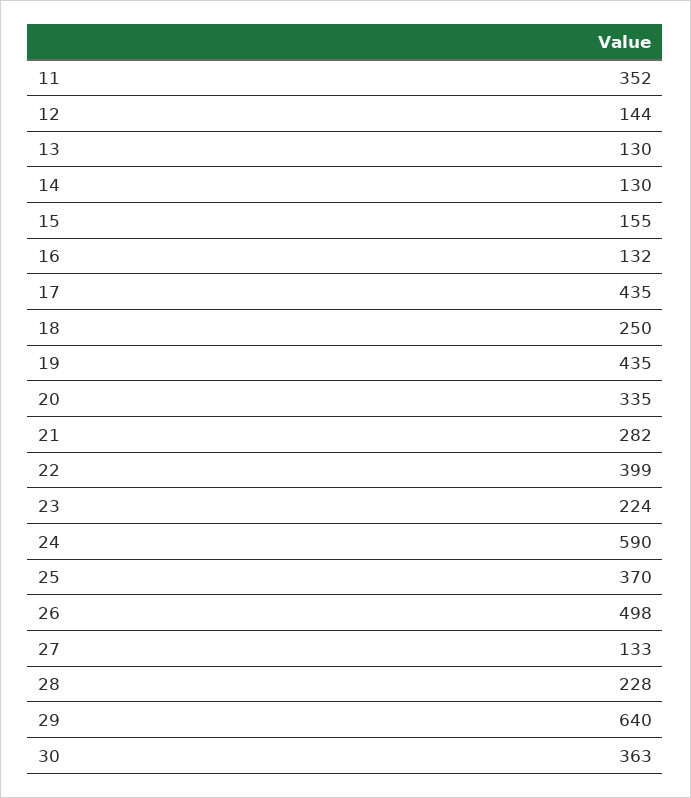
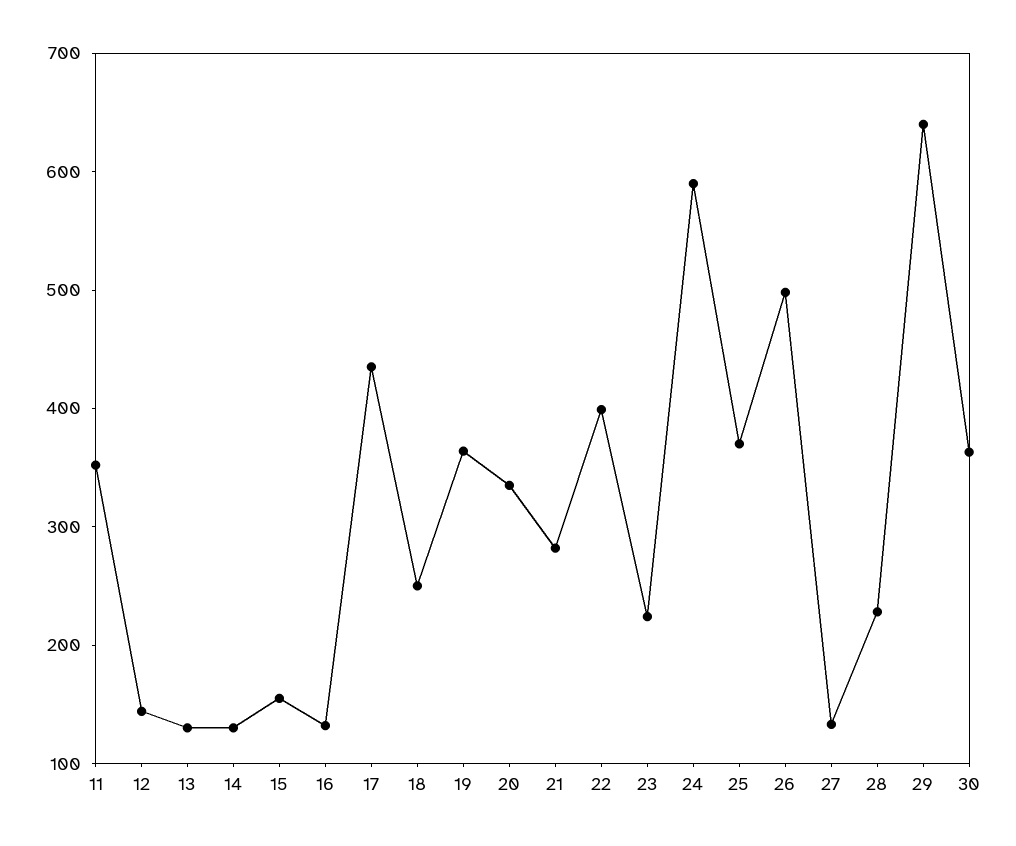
19: 435 -> 360

